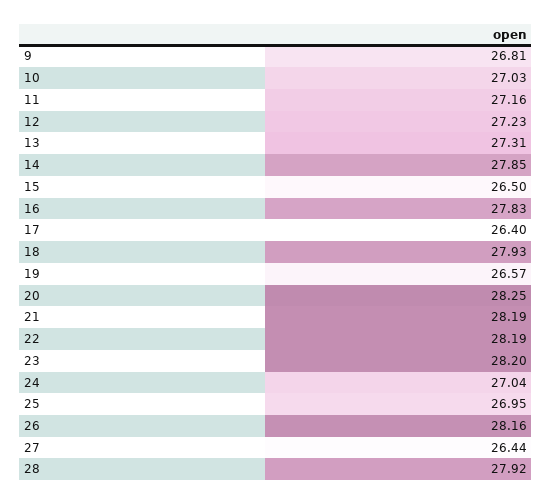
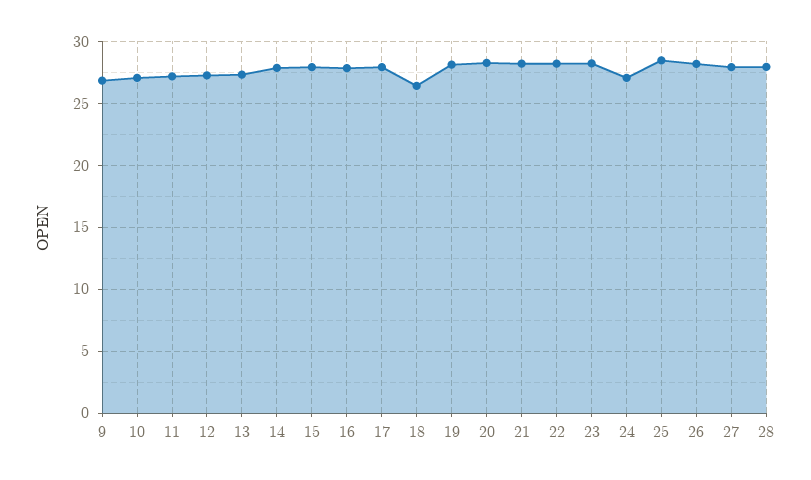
15: 26.5 -> 28
17: 26.4 -> 28
18: 27.93 -> 26.5
19: 26.57 -> 28
25: 26.95 -> 28.5
27: 26.44 -> 28

